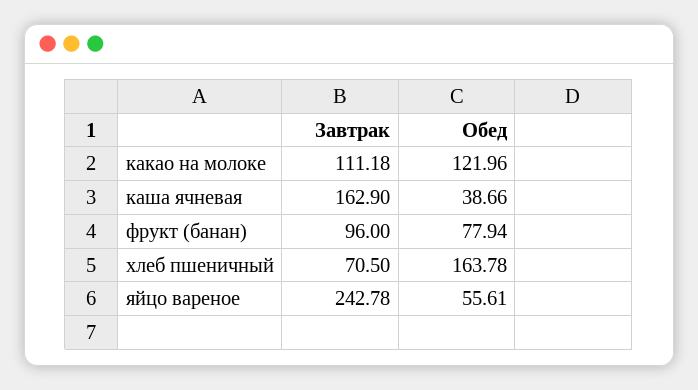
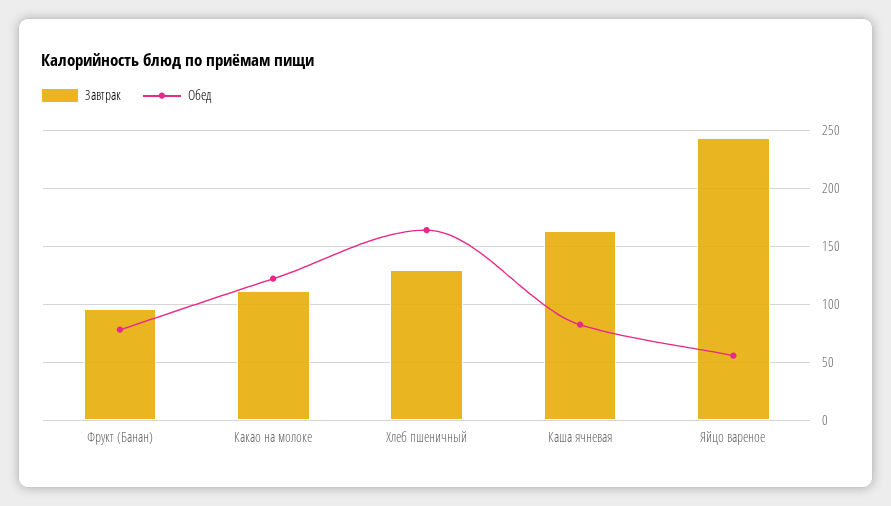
Обед, каша ячневая: 38.66 -> 80
Завтрак, хлеб пшеничный: 70.5 -> 130

